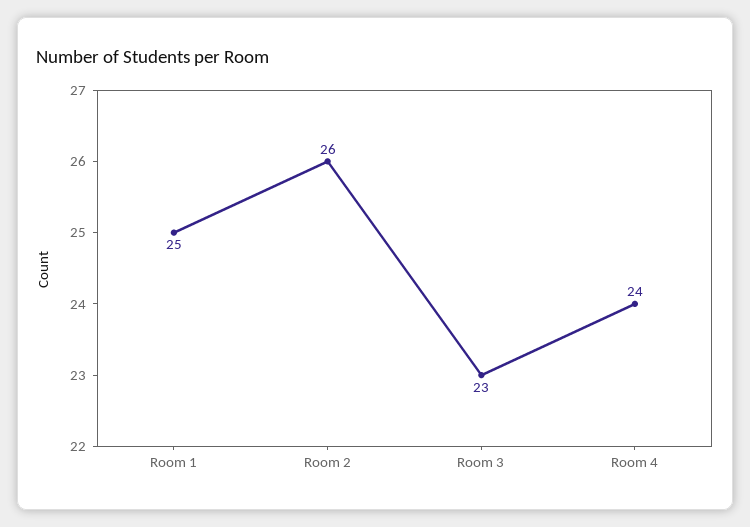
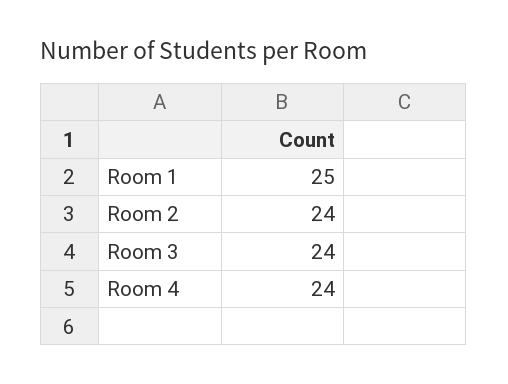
Room 2: 26 -> 24
Room 3: 23 -> 24

